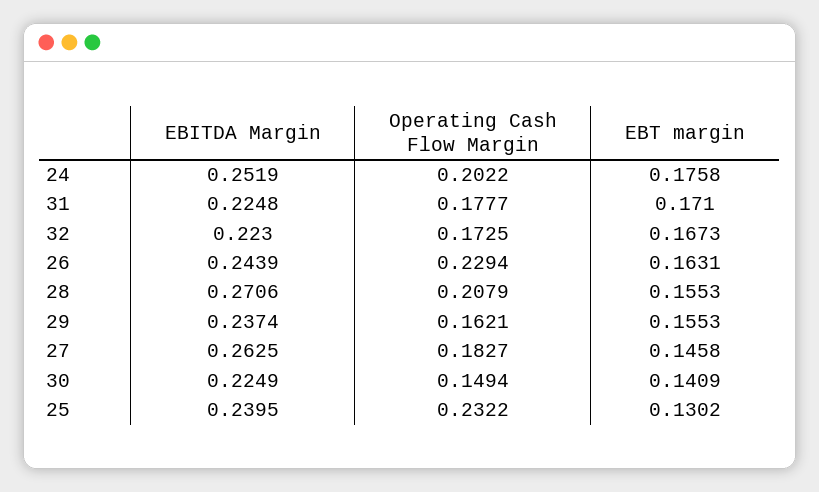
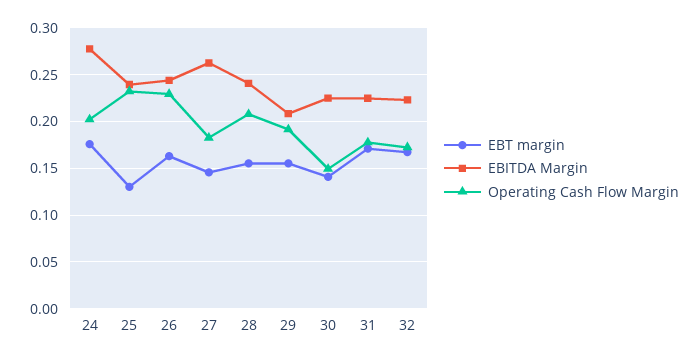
EBITDA Margin, 24: 0.2519 -> 0.28
EBITDA Margin, 28: 0.2706 -> 0.24
EBITDA Margin, 29: 0.2374 -> 0.21
Operating Cash Flow Margin, 29: 0.1621 -> 0.19

